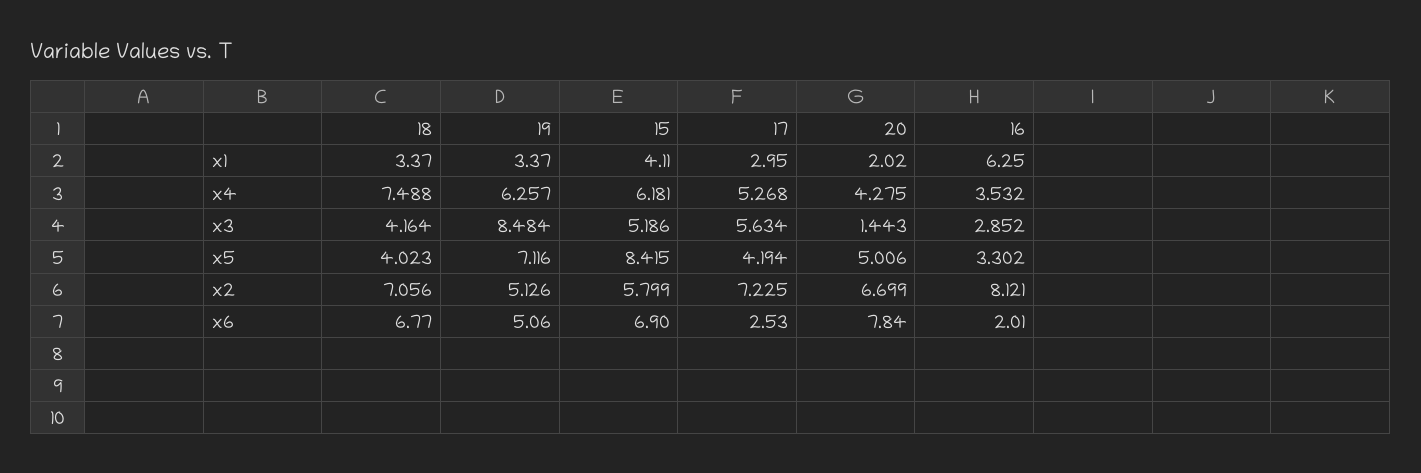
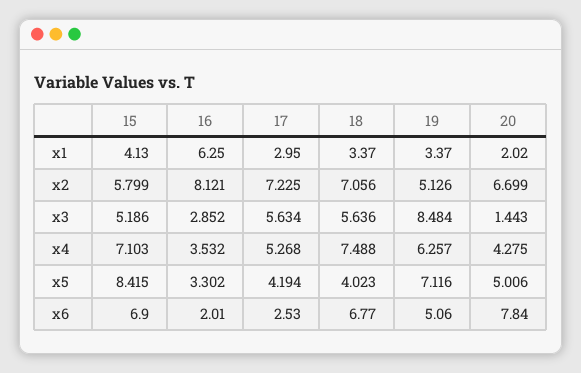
15, x1: 4.11 -> 4.13
15, x4: 6.181 -> 7.103
18, x3: 4.164 -> 5.636

